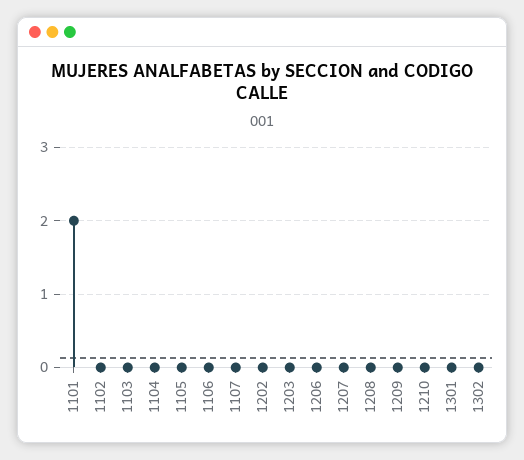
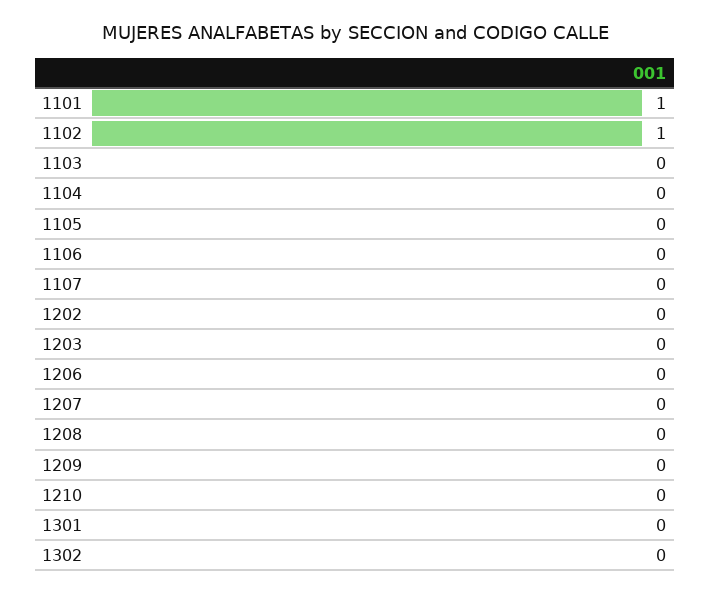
1101: 2 -> 1
1102: 0 -> 1

